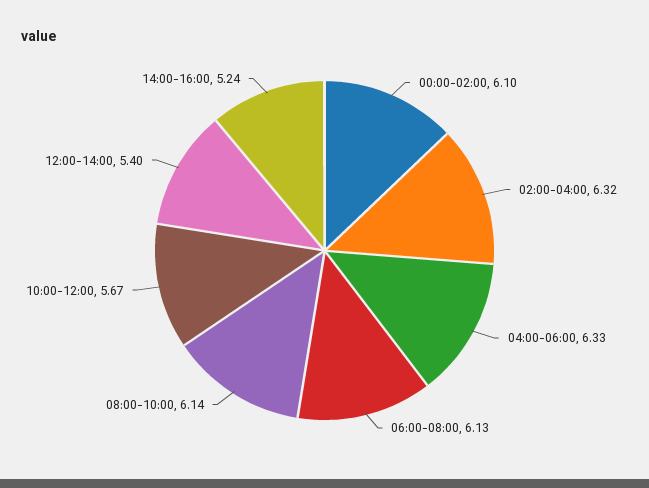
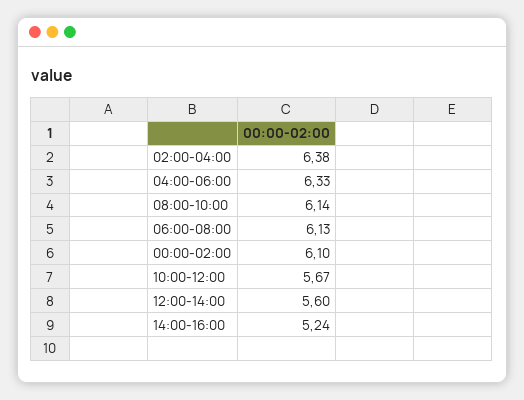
02:00-04:00: 6.32 -> 6.38
12:00-14:00: 5.4 -> 5.6

